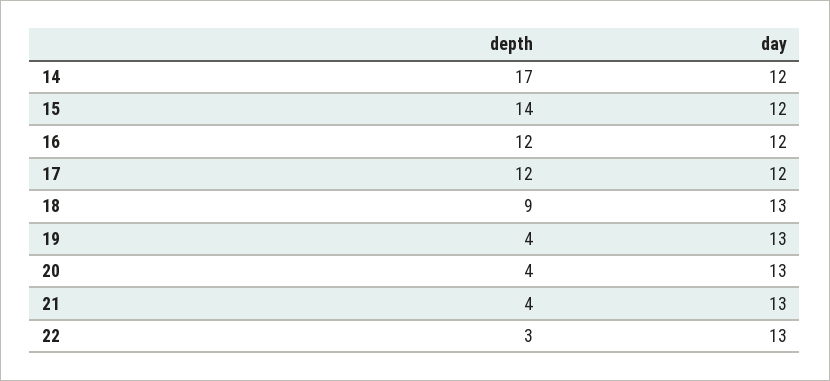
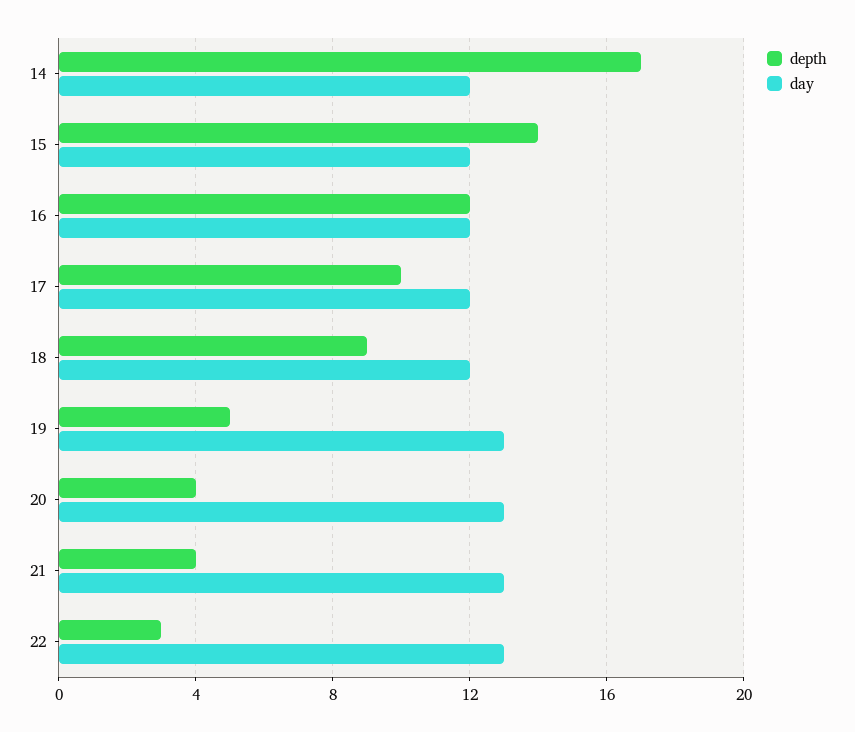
depth, 17: 12 -> 10
day, 18: 13 -> 12
depth, 19: 4 -> 5

